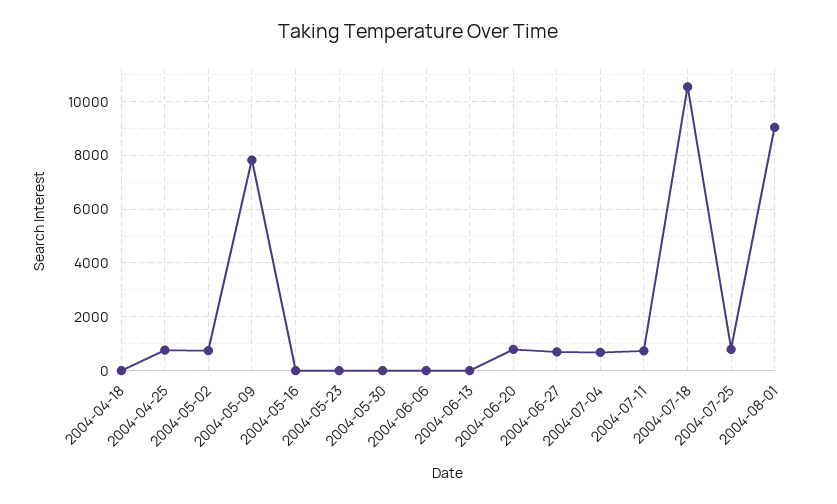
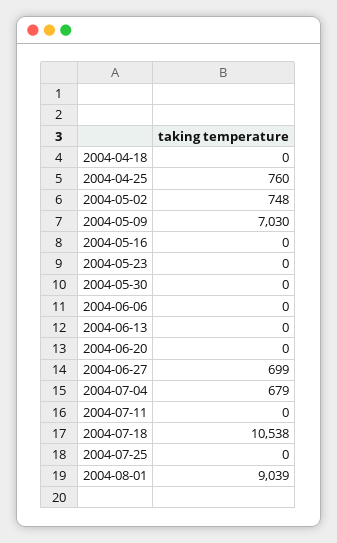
2004-05-09: 7750 -> 7030
2004-06-20: 750 -> 0
2004-07-11: 750 -> 0
2004-07-25: 750 -> 0

